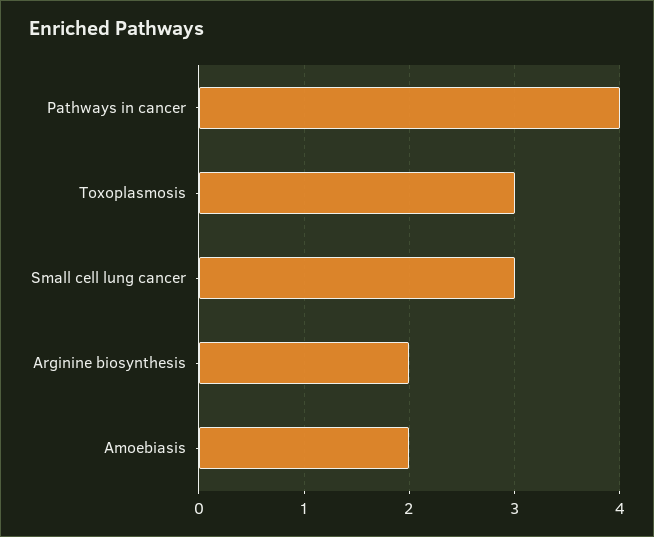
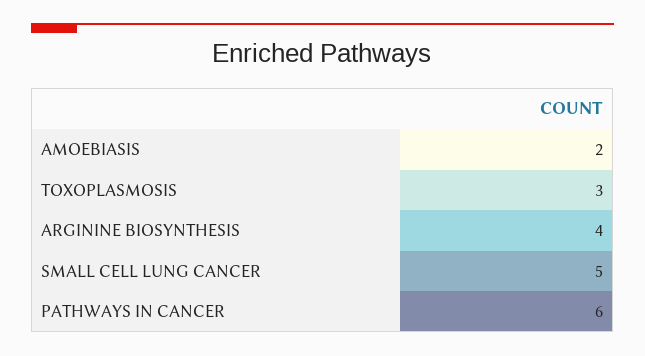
Pathways in cancer: 4 -> 6
Small cell lung cancer: 3 -> 5
Arginine biosynthesis: 2 -> 4

